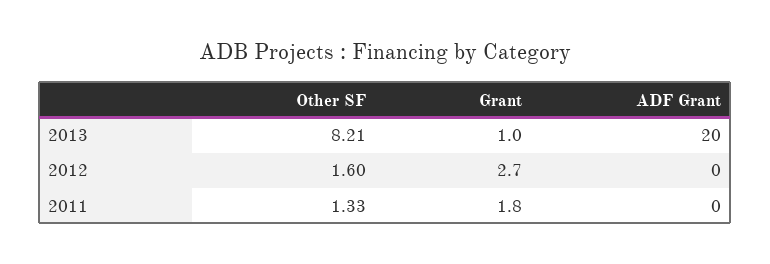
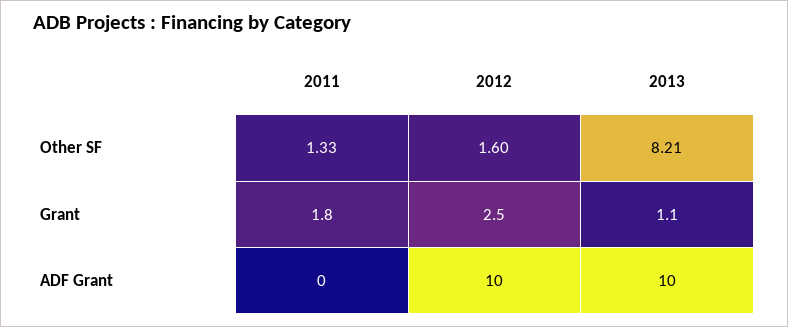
Grant, 2013: 1 -> 1.1
ADF Grant, 2013: 20 -> 10
Grant, 2012: 2.7 -> 2.5
ADF Grant, 2012: 0 -> 10

